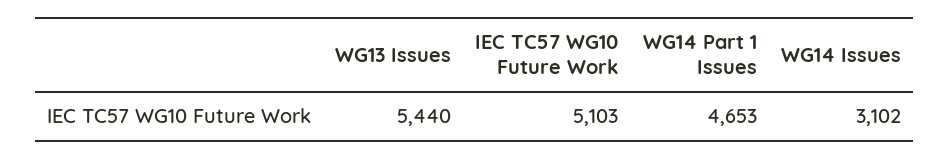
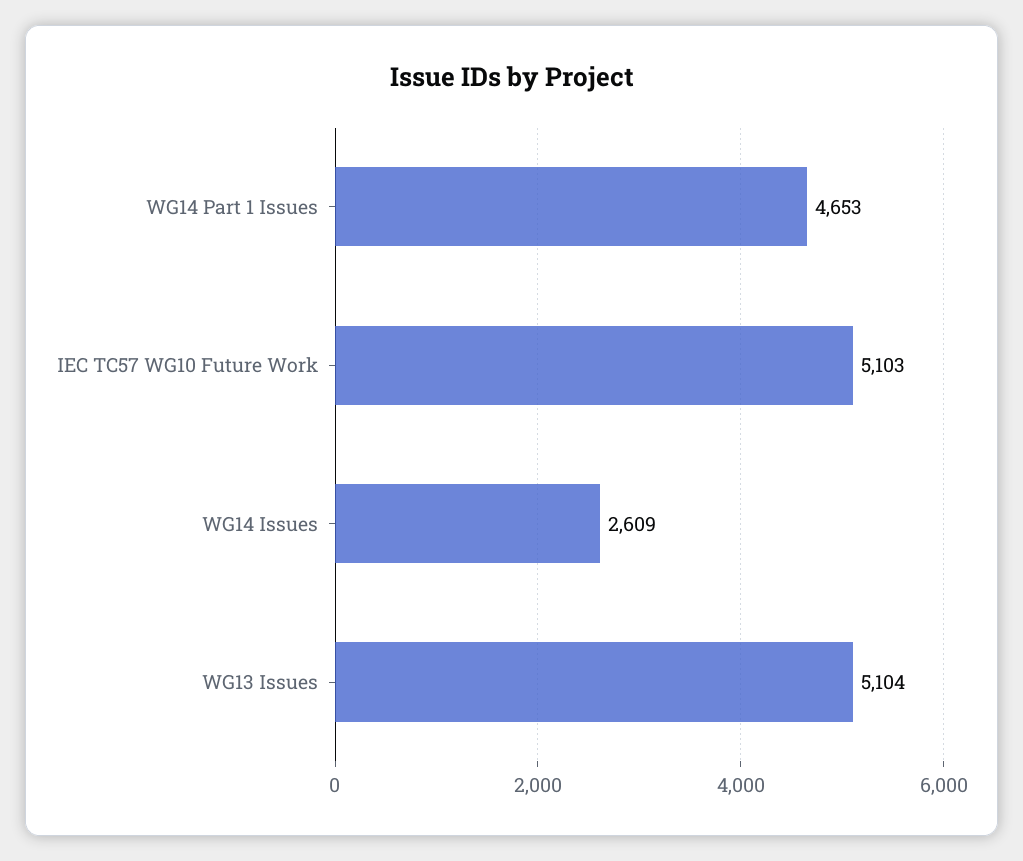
WG13 Issues: 5440 -> 5104
WG14 Issues: 3102 -> 2609

